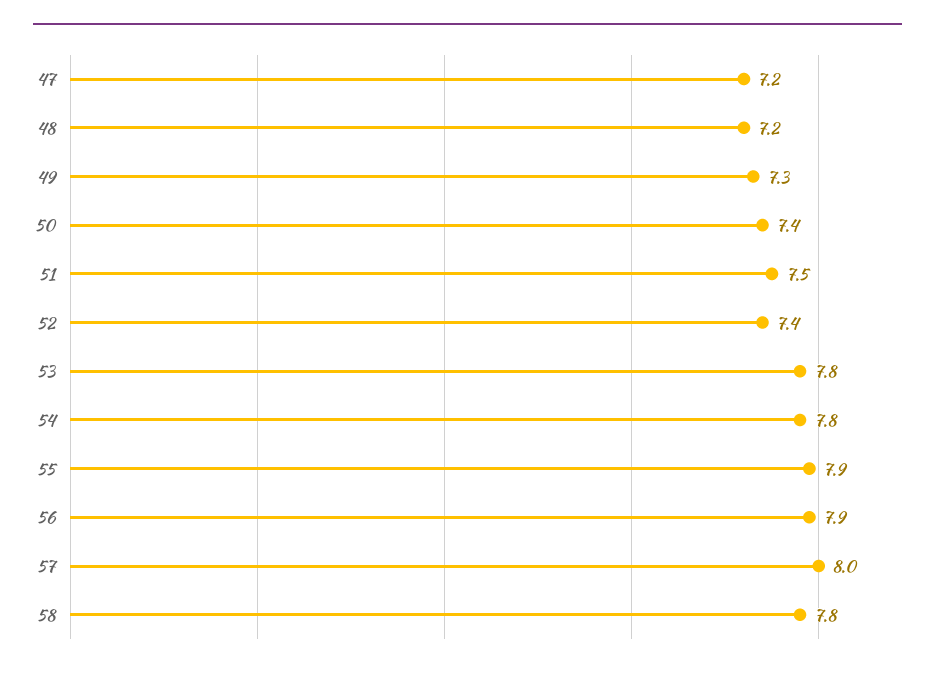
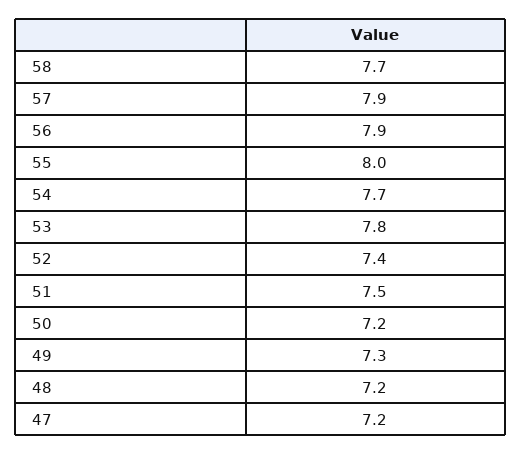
50: 7.4 -> 7.2
54: 7.8 -> 7.7
55: 7.9 -> 8
57: 8 -> 7.9
58: 7.8 -> 7.7

